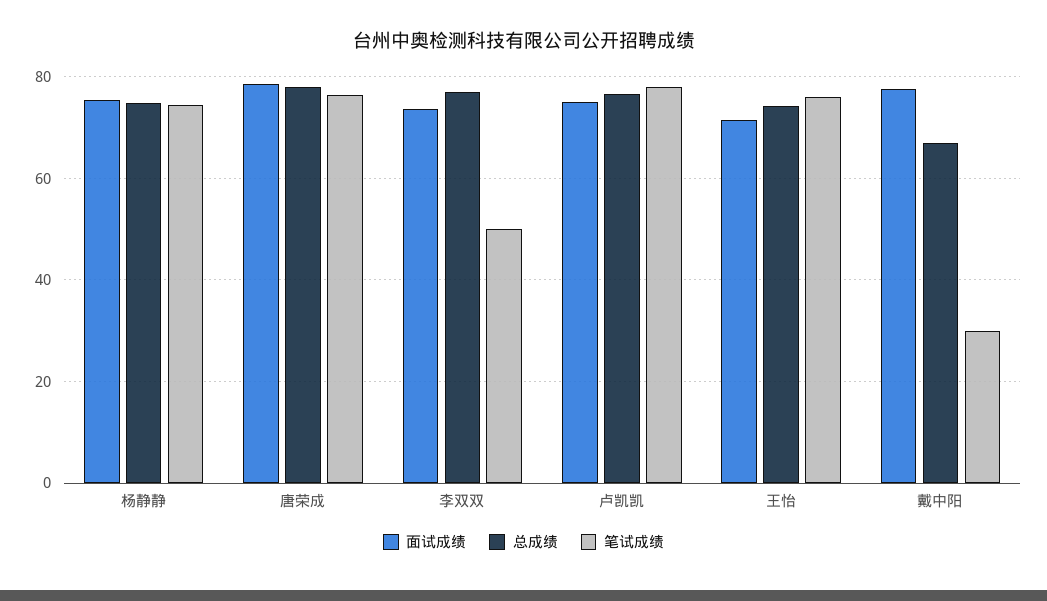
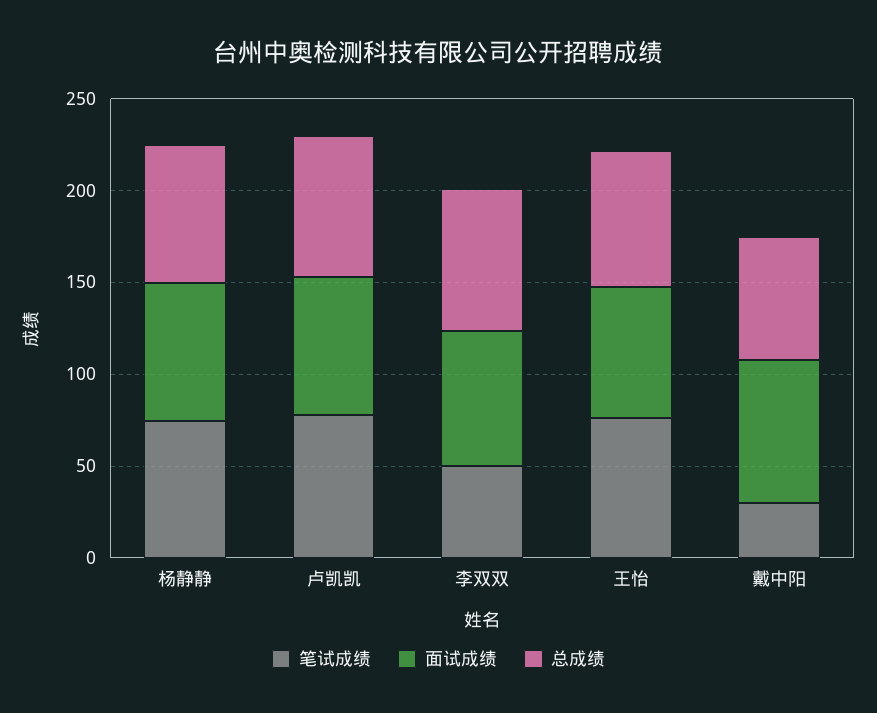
面试成绩, 唐荣成: 78 -> none
总成绩, 唐荣成: 78 -> none
笔试成绩, 唐荣成: 76 -> none

